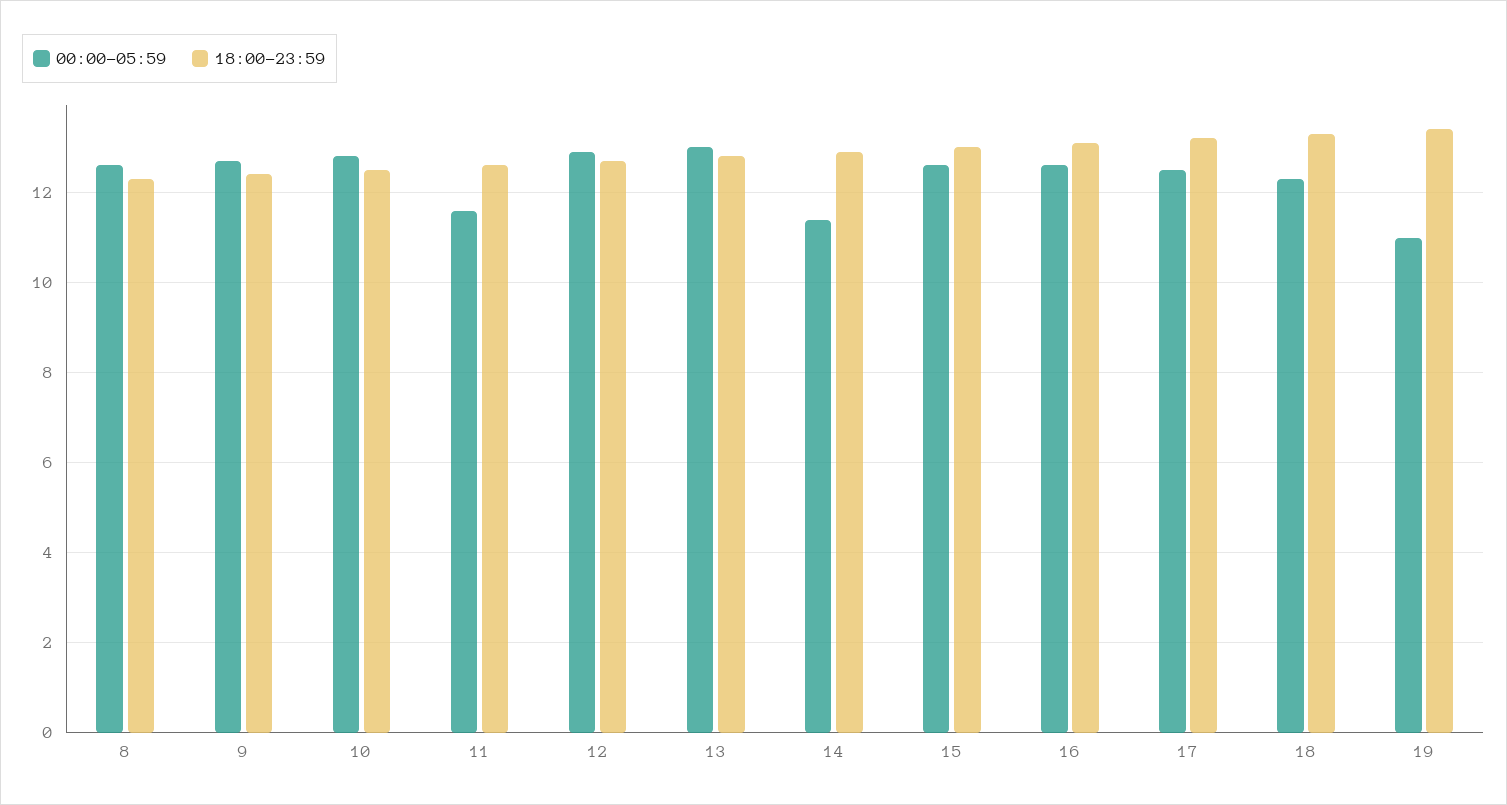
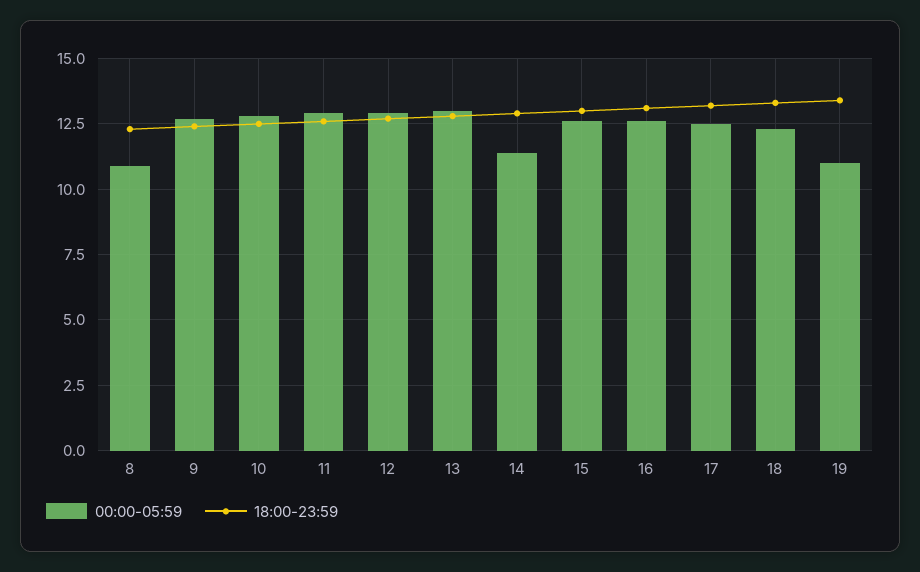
00:00-05:59, 8: 12.5 -> 11
00:00-05:59, 11: 11.5 -> 13

